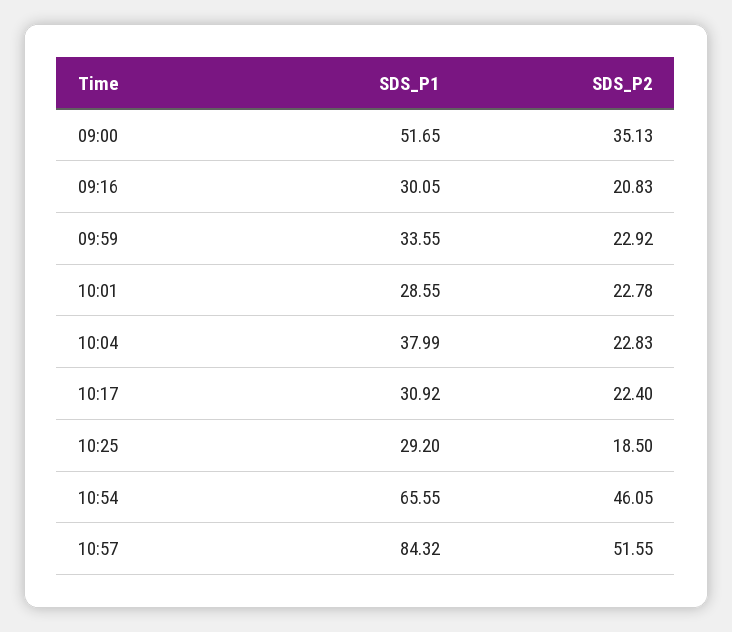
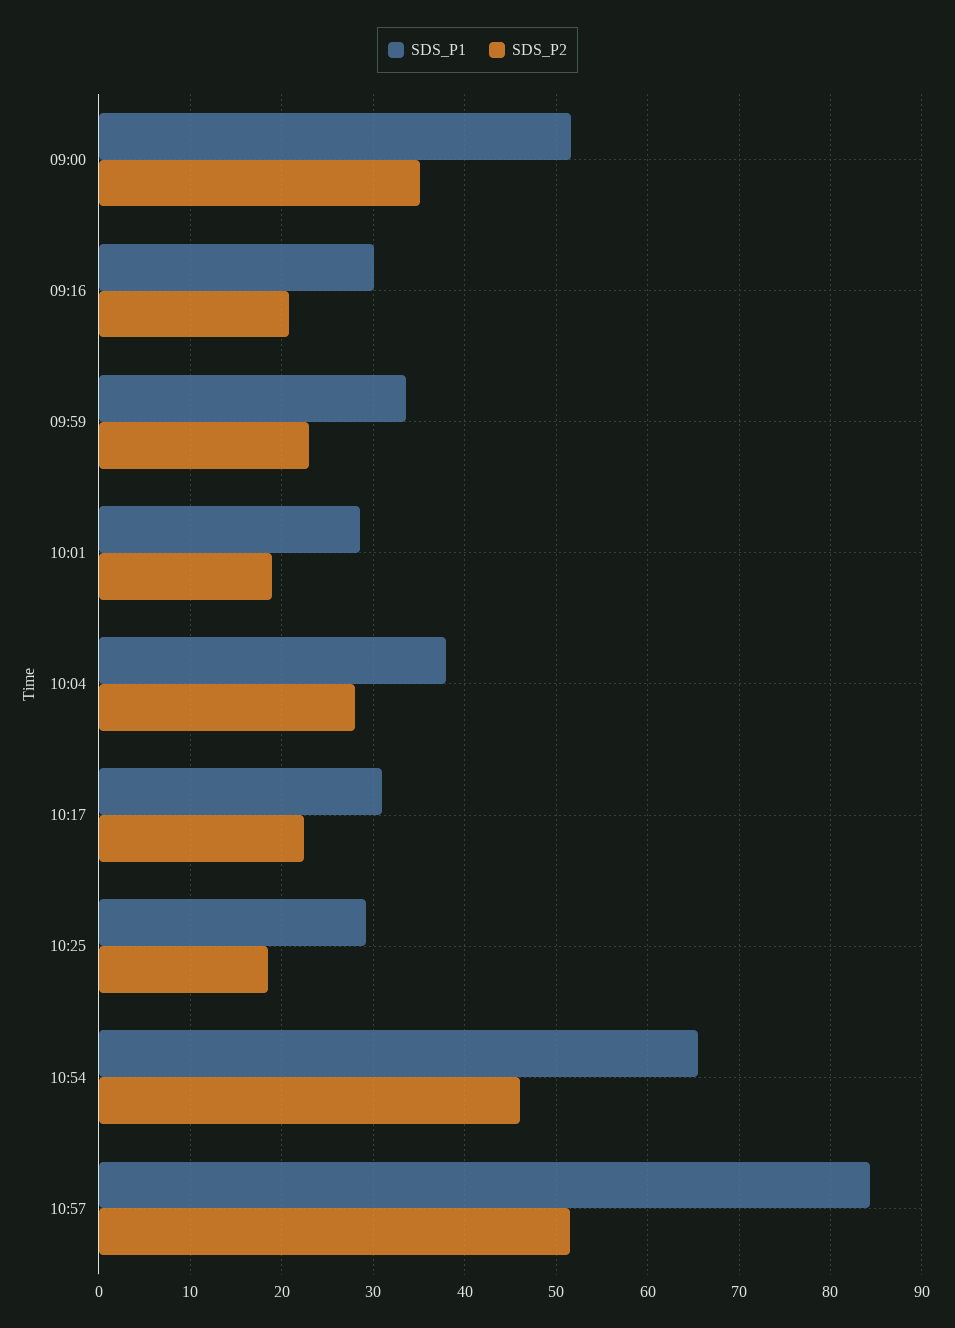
SDS_P2, 10:01: 22.78 -> 19
SDS_P2, 10:04: 22.83 -> 28

